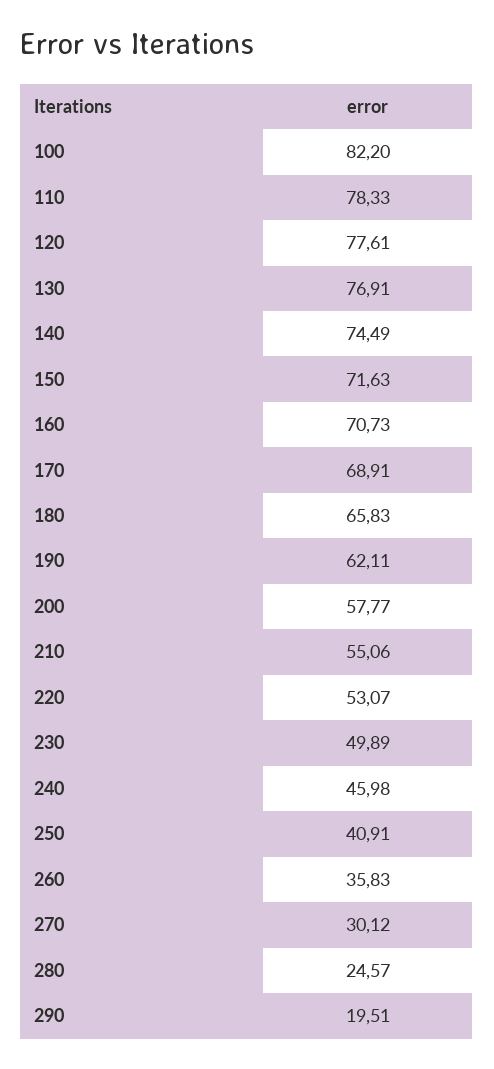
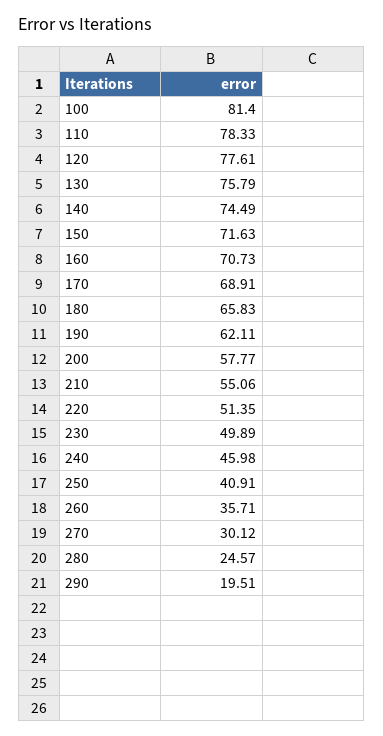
100: 82.2 -> 81.4
130: 76.91 -> 75.79
220: 53.07 -> 51.35
260: 35.83 -> 35.71

